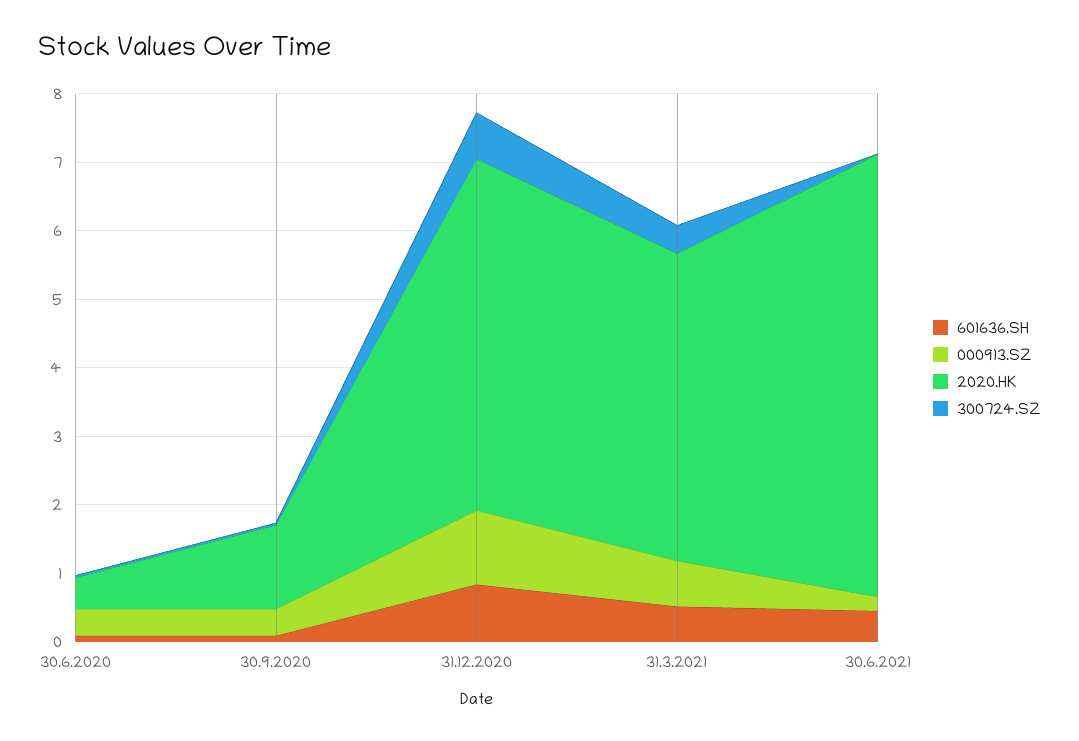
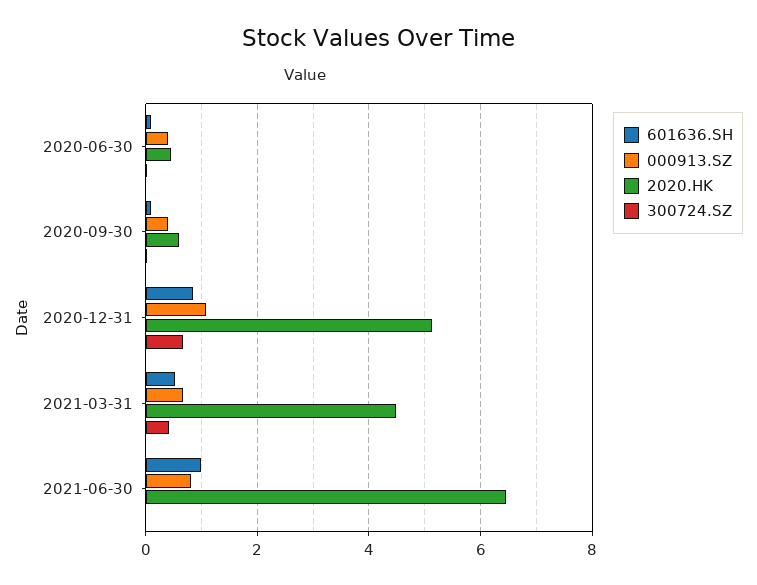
2020.HK, 30.9.2020: 1.2 -> 0.6
601636.SH, 30.6.2021: 0.4 -> 1
000913.SZ, 30.6.2021: 0.2 -> 0.8

